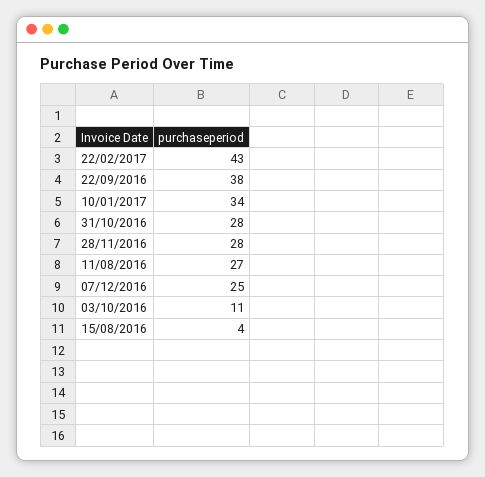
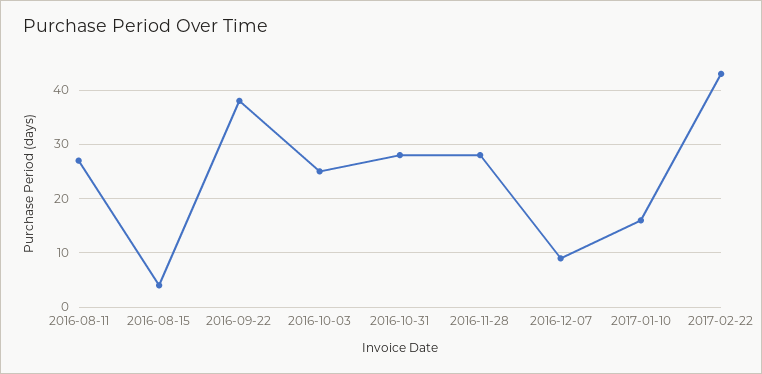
10/01/2017: 34 -> 15
07/12/2016: 25 -> 10
03/10/2016: 11 -> 25

